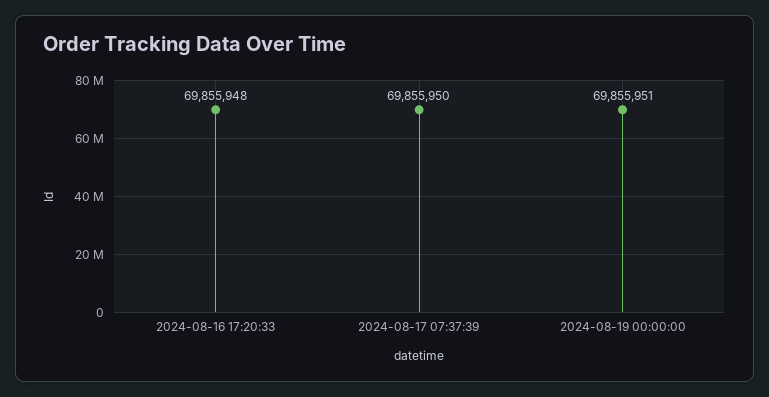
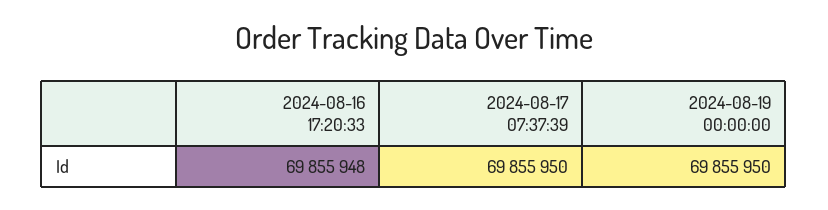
2024-08-19 00:00:00: 69855951 -> 69855950

